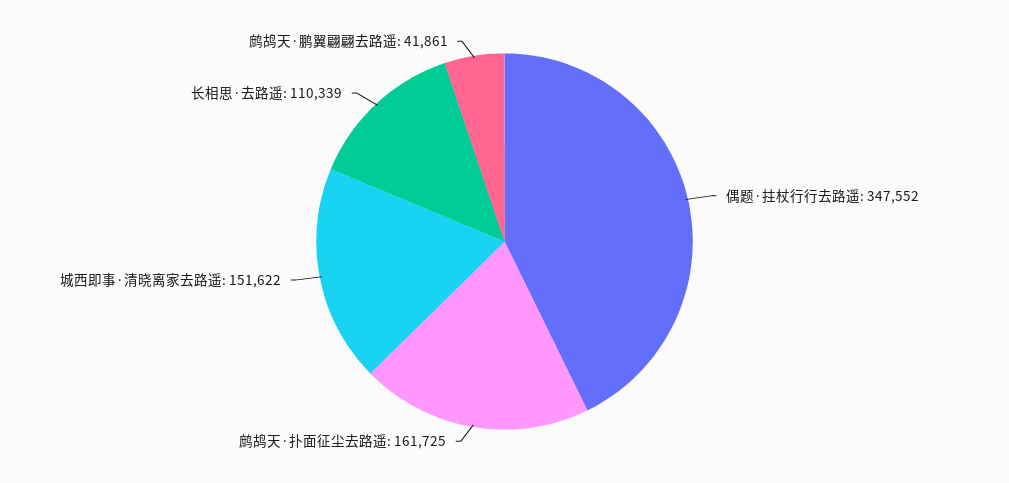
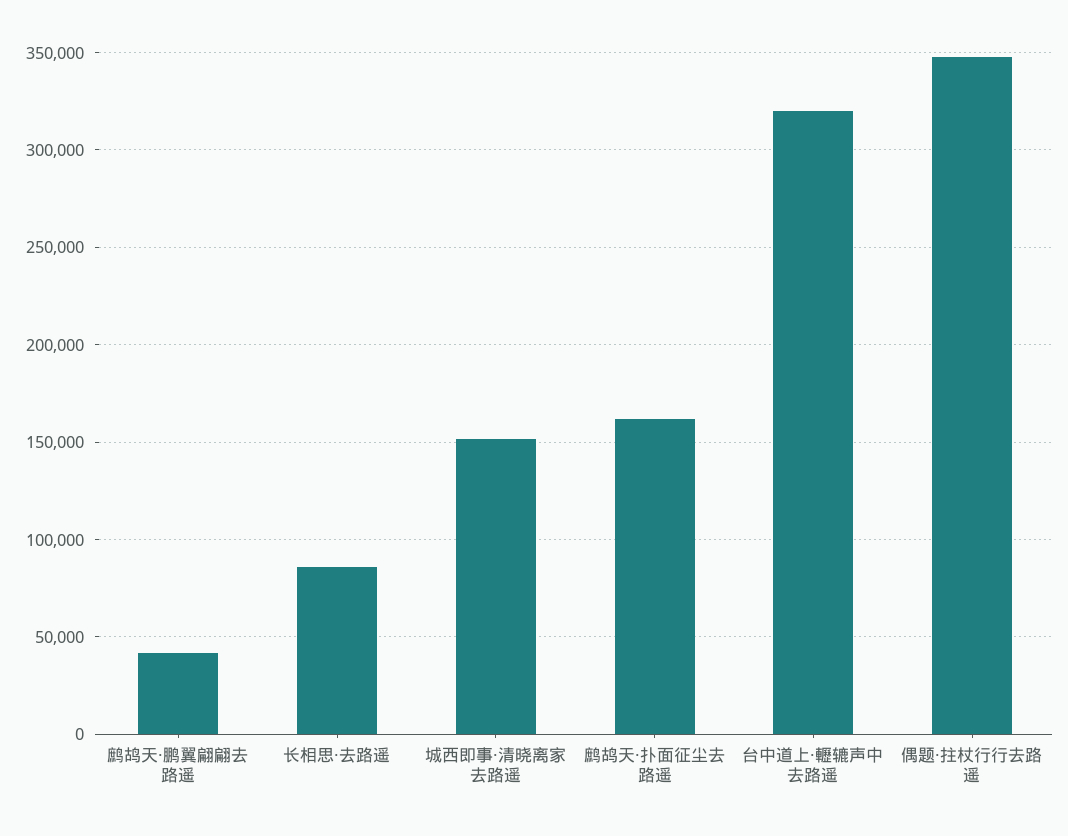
长相思·去路遥: 110339 -> 85000
台中道上·轣辘声中去路遥: none -> 320000

